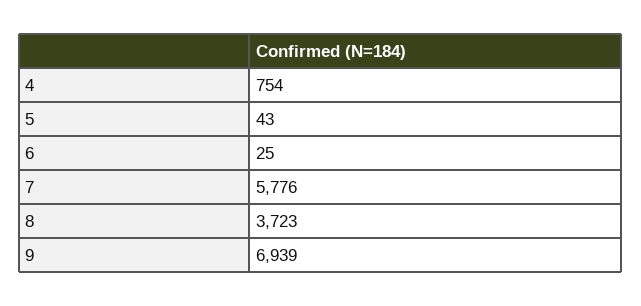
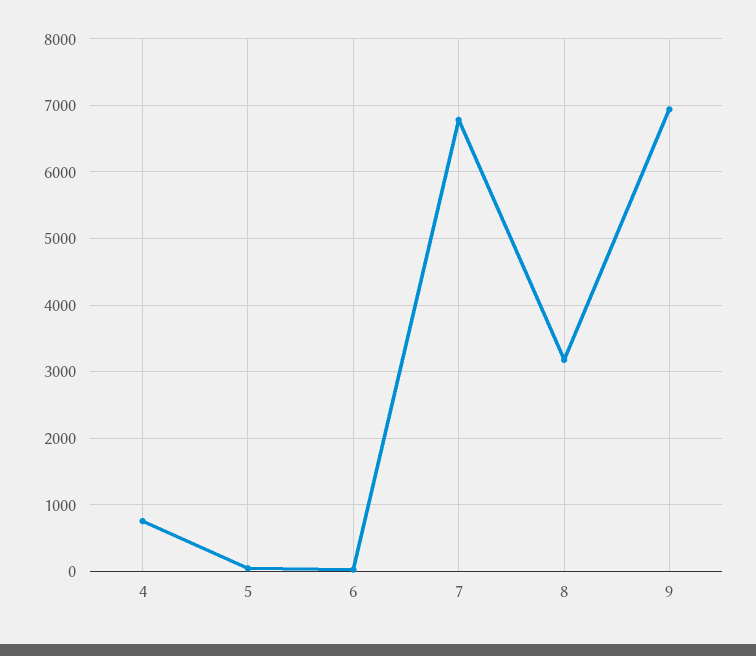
7: 5776 -> 6800
8: 3723 -> 3200

